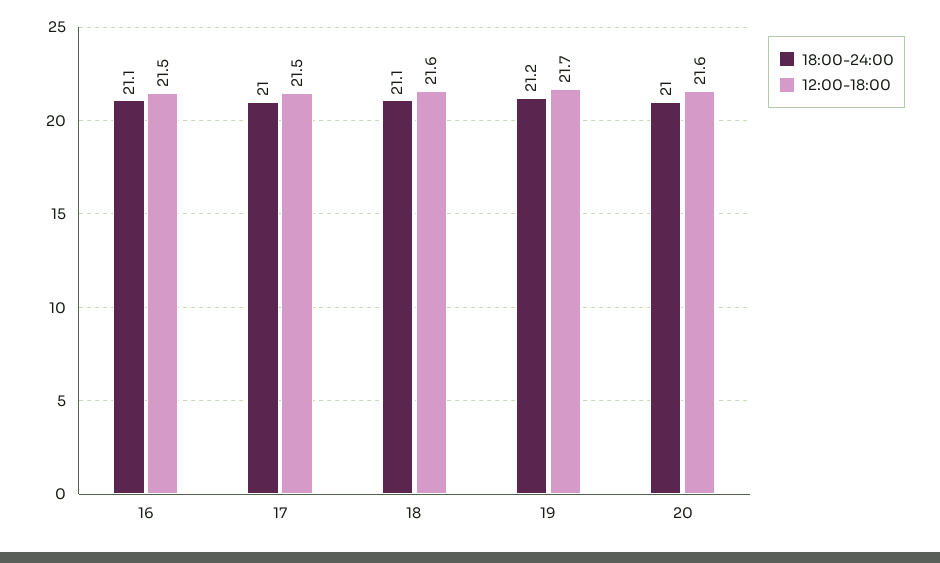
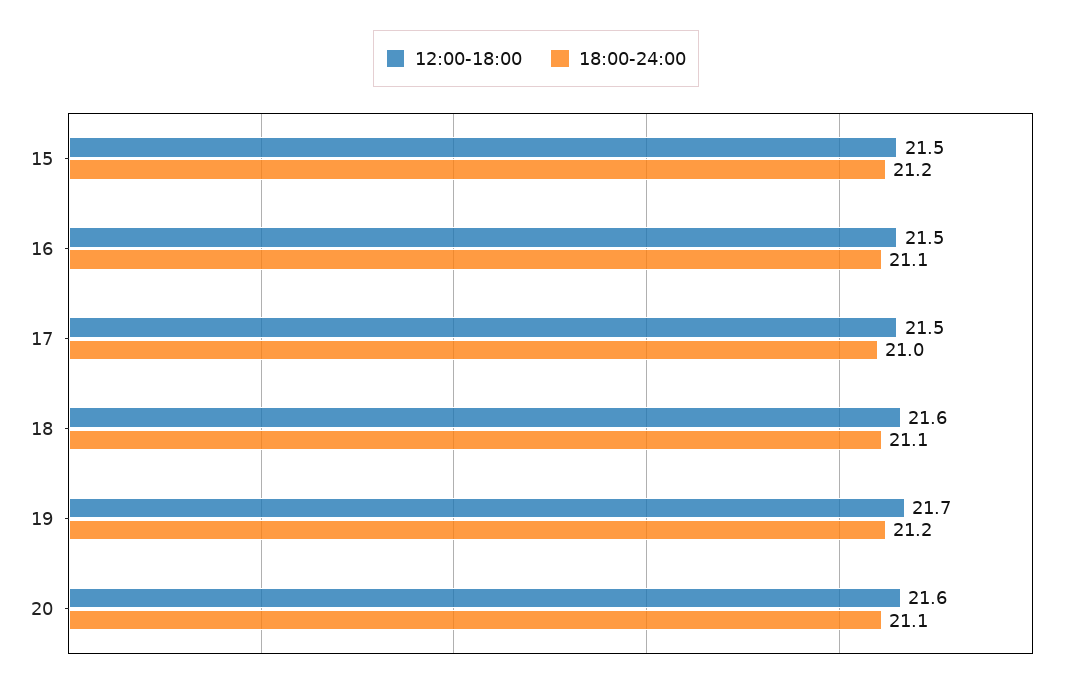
18:00-24:00, 20: 21 -> 21.1
12:00-18:00, 15: none -> 21.5
18:00-24:00, 15: none -> 21.2

